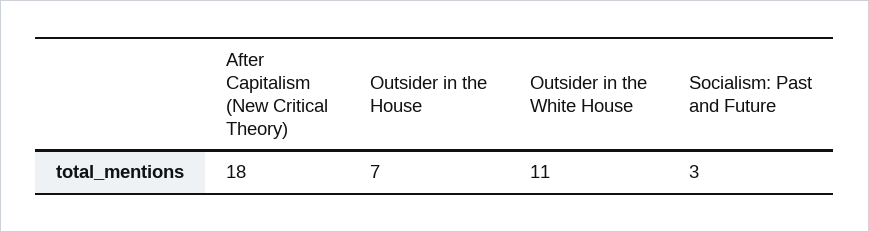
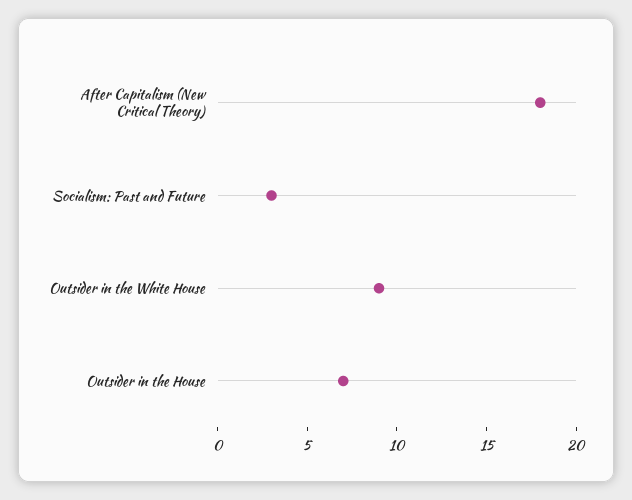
Outsider in the White House: 11 -> 9

